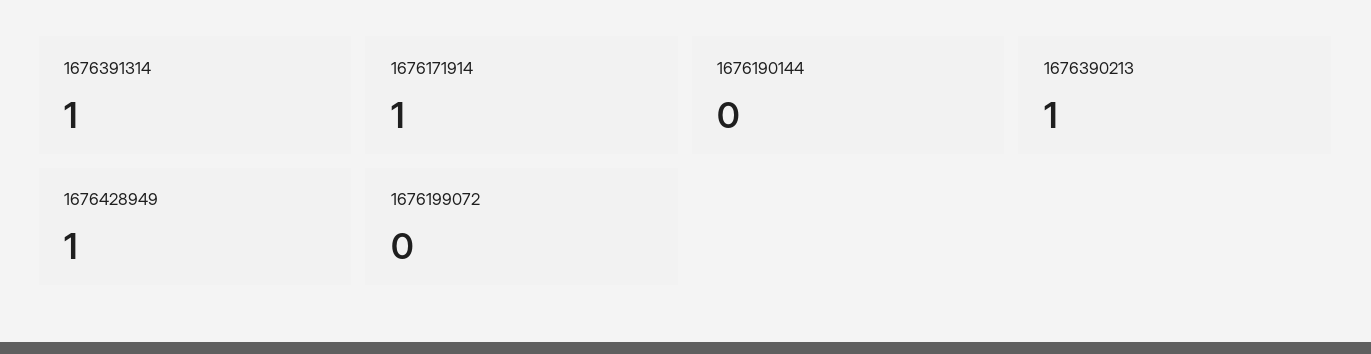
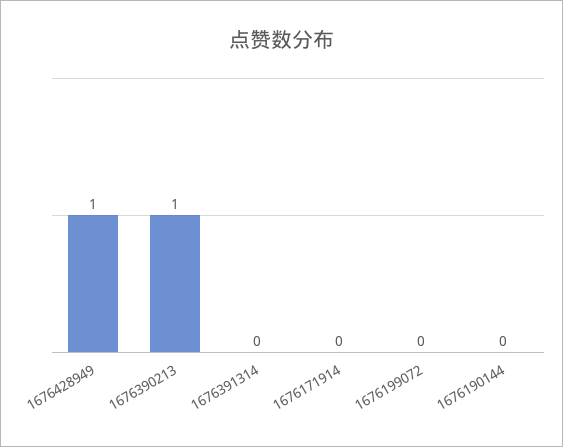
1676391314: 1 -> 0
1676171914: 1 -> 0

